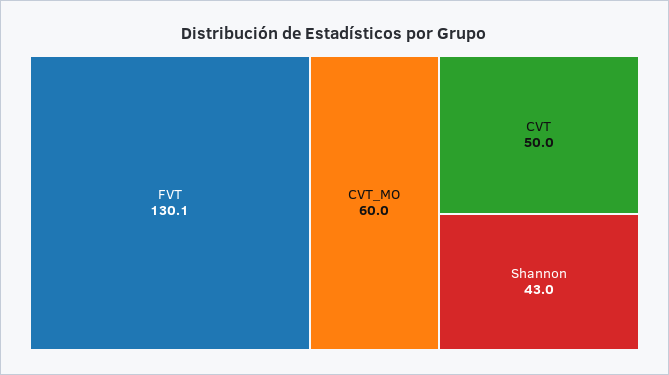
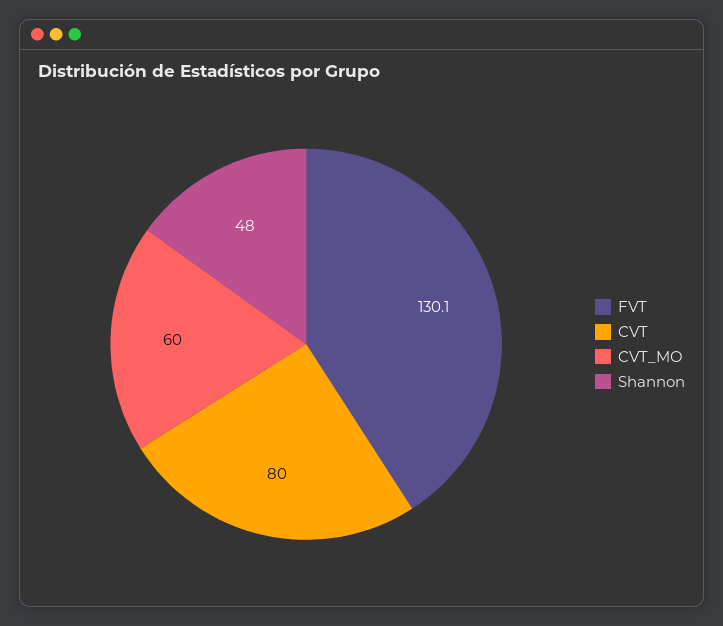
CVT: 50 -> 80
Shannon: 43 -> 48

